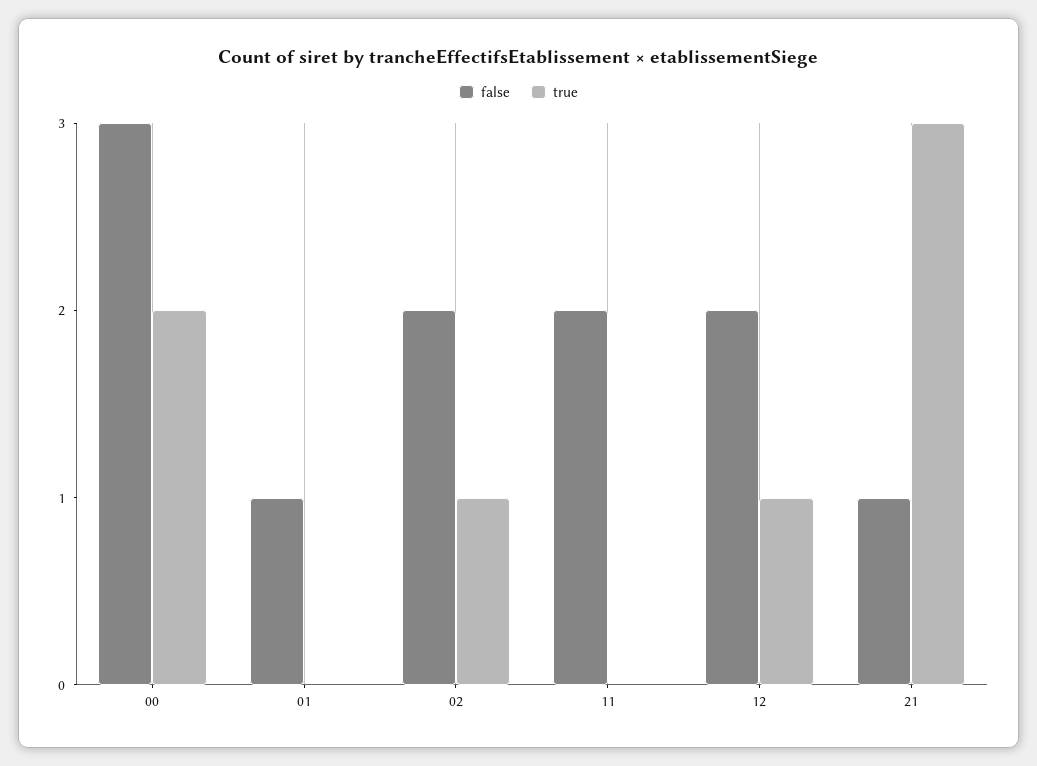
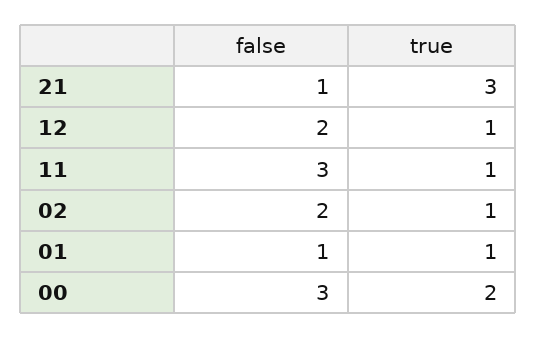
true, 01: 0 -> 1
false, 11: 2 -> 3
true, 11: 0 -> 1

